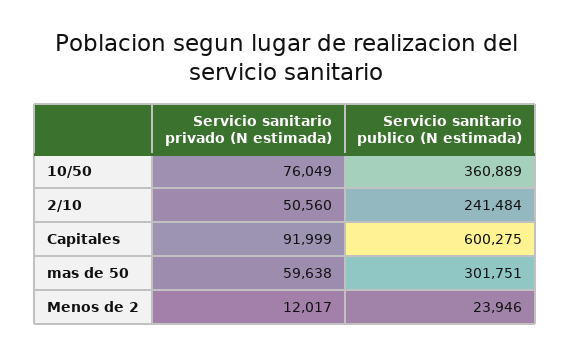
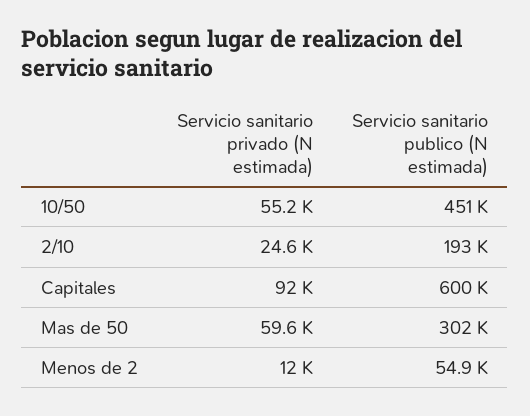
Servicio sanitario privado (N estimada), 10/50: 76049 -> 55200
Servicio sanitario publico (N estimada), 10/50: 360889 -> 451000
Servicio sanitario privado (N estimada), 2/10: 50560 -> 24600
Servicio sanitario publico (N estimada), 2/10: 241484 -> 193000
Servicio sanitario publico (N estimada), Menos de 2: 23946 -> 54900

